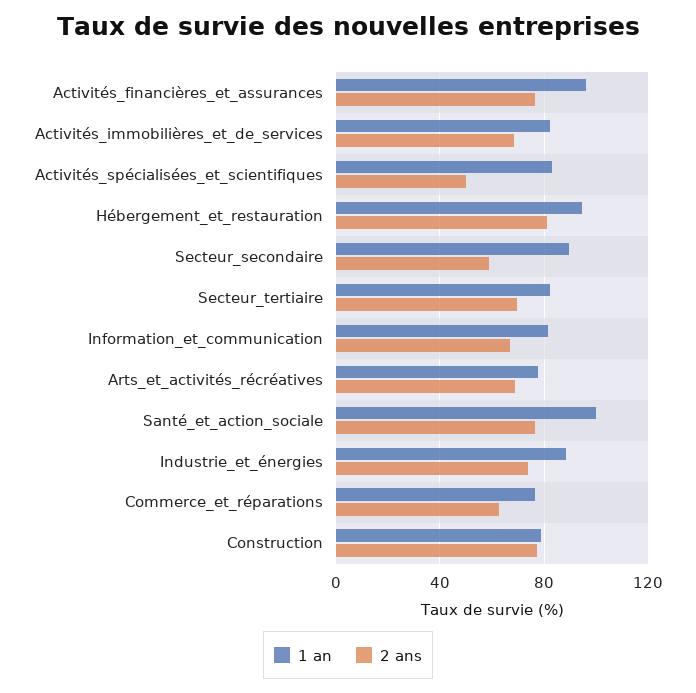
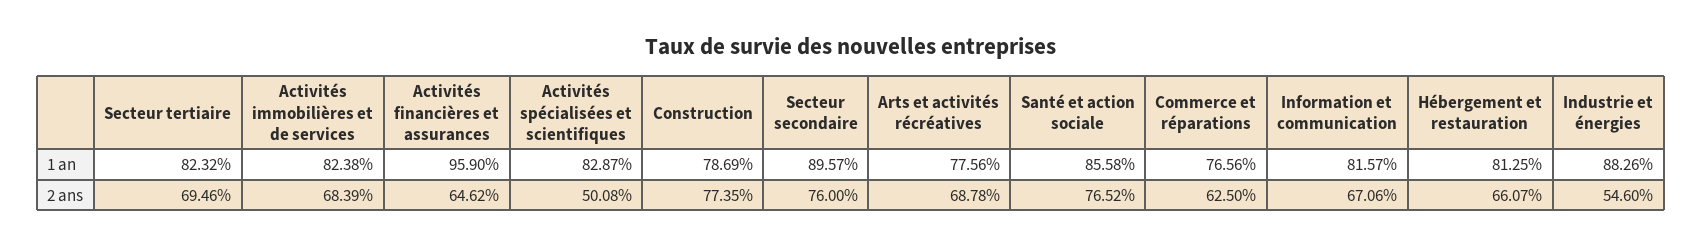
2 ans, Activités_financières_et_assurances: 75 -> 64.62
1 an, Hébergement_et_restauration: 95 -> 81.25
2 ans, Hébergement_et_restauration: 80 -> 66.07
2 ans, Secteur_secondaire: 60 -> 76
1 an, Santé_et_action_sociale: 100 -> 85.58
2 ans, Industrie_et_énergies: 75 -> 54.6

